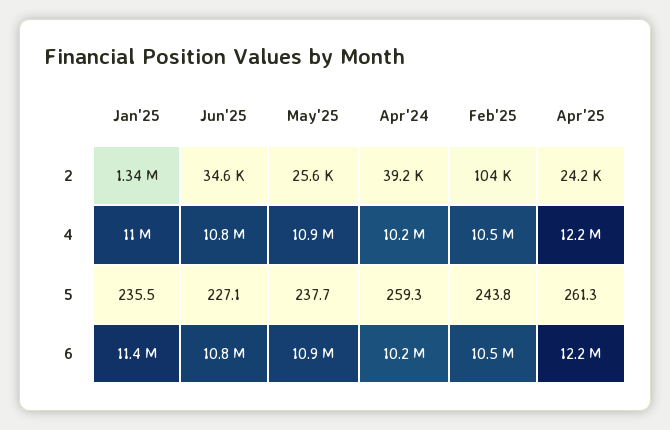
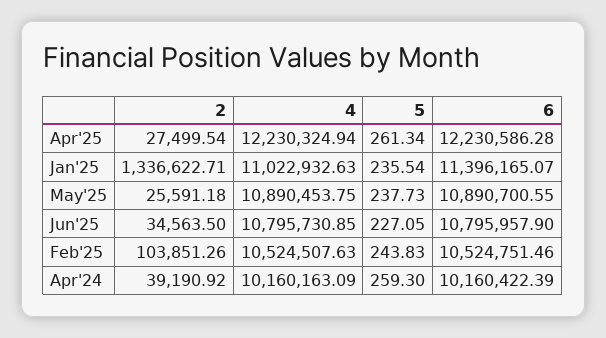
Apr'25, 2: 24200 -> 27499.54

